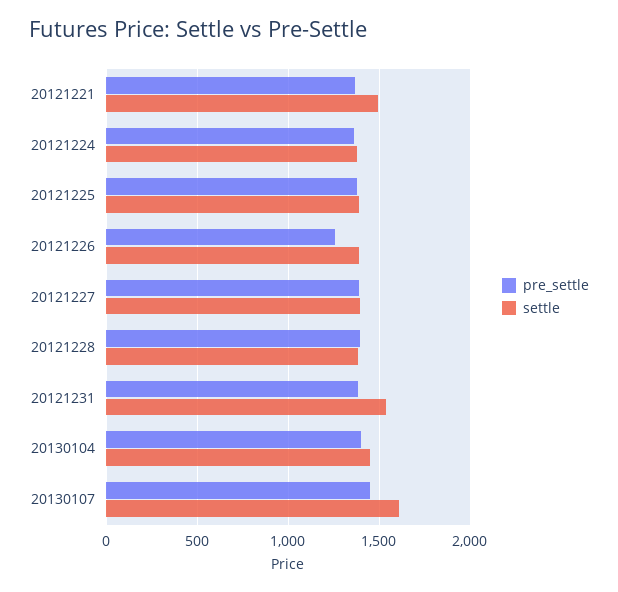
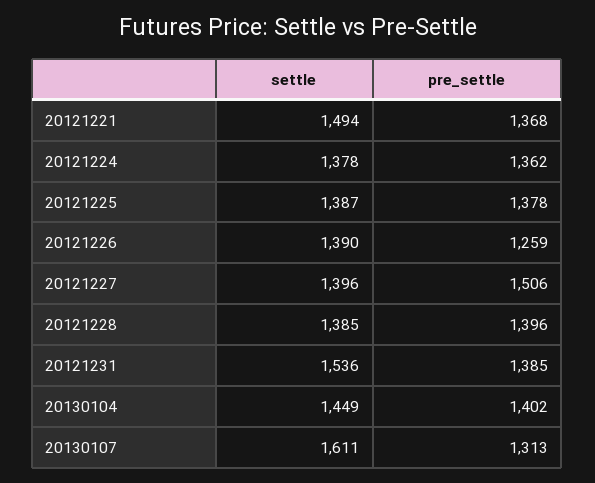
pre_settle, 20121227: 1400 -> 1506
pre_settle, 20130107: 1450 -> 1313

